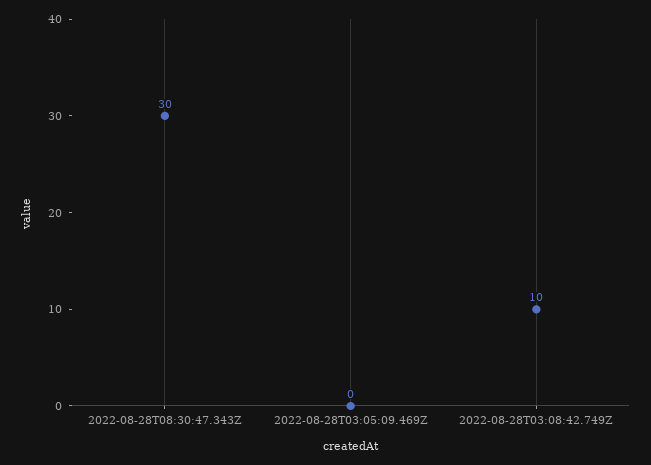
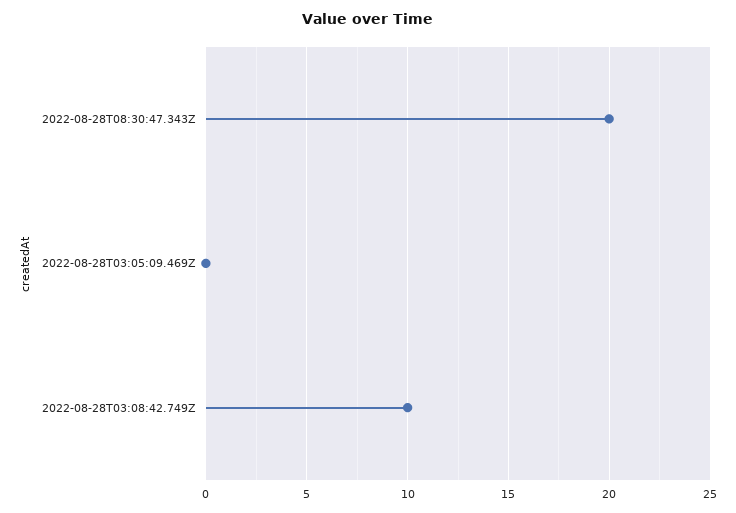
2022-08-28T08:30:47.343Z: 30 -> 20

